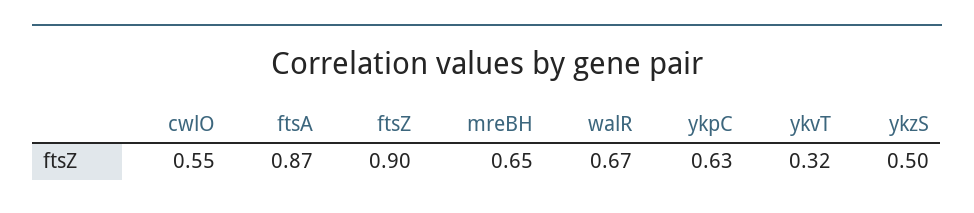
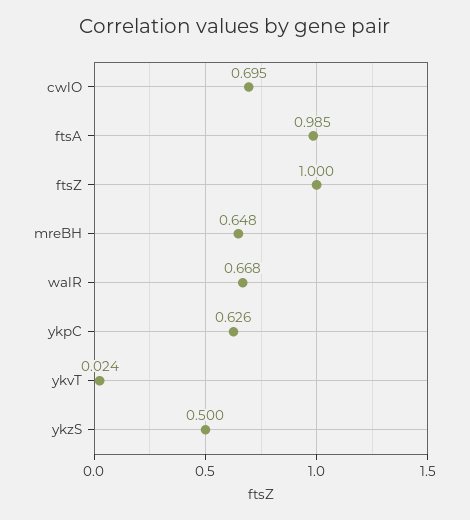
cwlO: 0.55 -> 0.695
ftsA: 0.87 -> 0.985
ftsZ: 0.9 -> 1
ykvT: 0.32 -> 0.024

